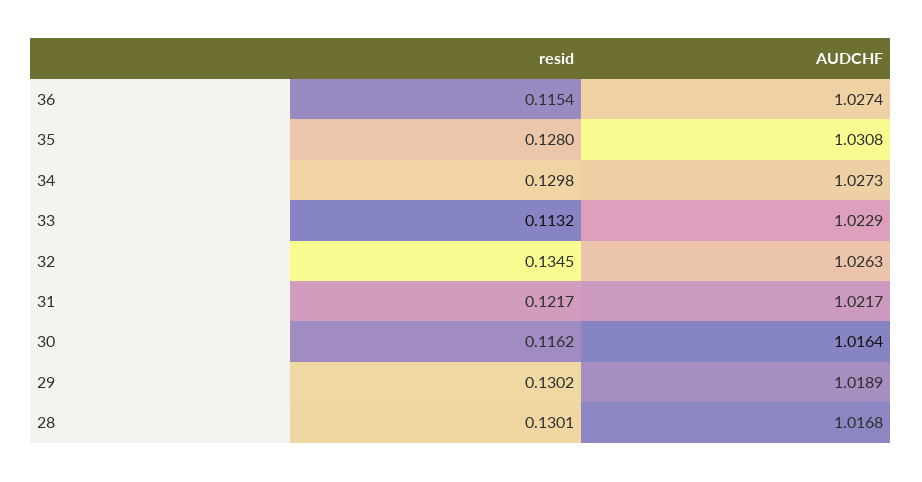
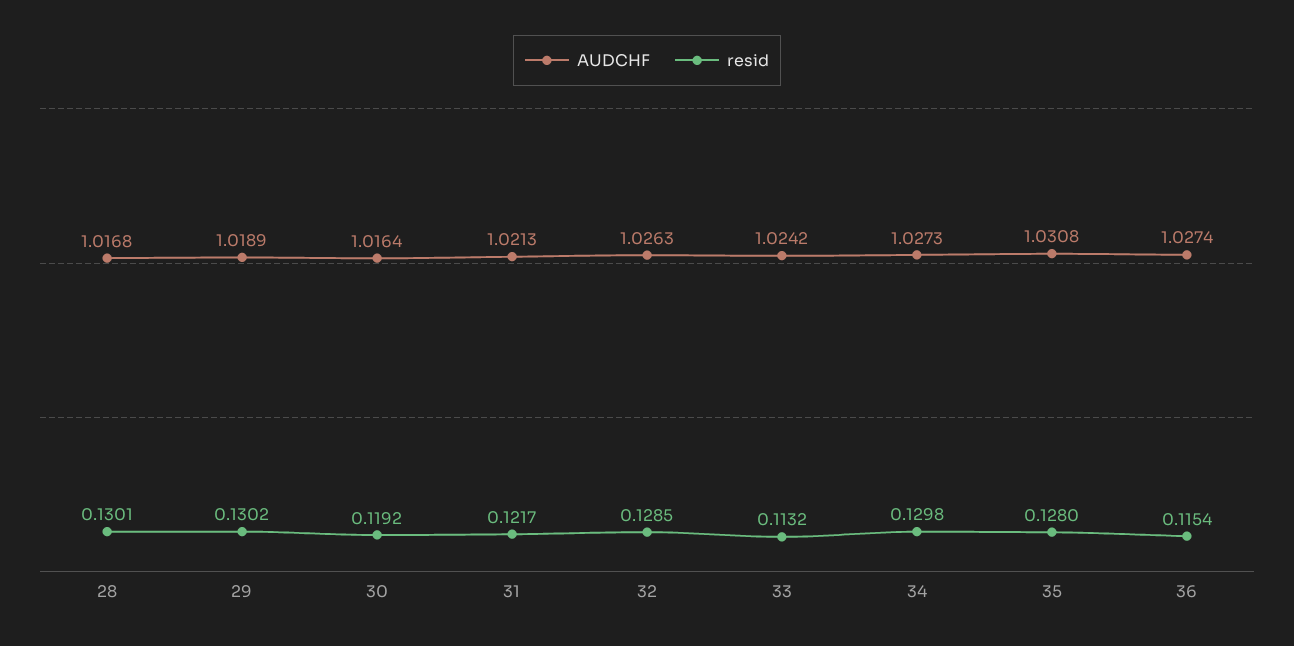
AUDCHF, 33: 1.0229 -> 1.0242
resid, 32: 0.1345 -> 0.1285
AUDCHF, 31: 1.0217 -> 1.0213
resid, 30: 0.1162 -> 0.1192

